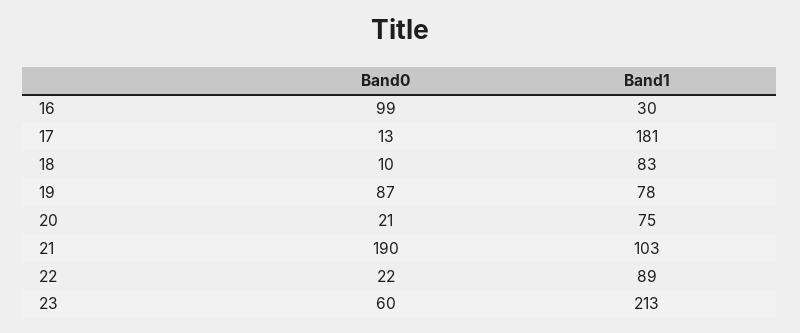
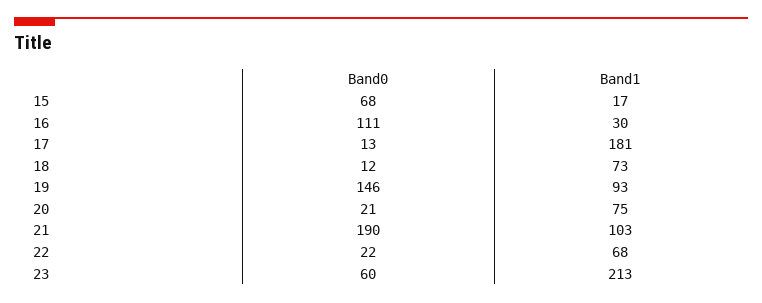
Band0, 16: 99 -> 111
Band0, 18: 10 -> 12
Band1, 18: 83 -> 73
Band0, 19: 87 -> 146
Band1, 19: 78 -> 93
Band1, 22: 89 -> 68
Band0, 15: none -> 68
Band1, 15: none -> 17

